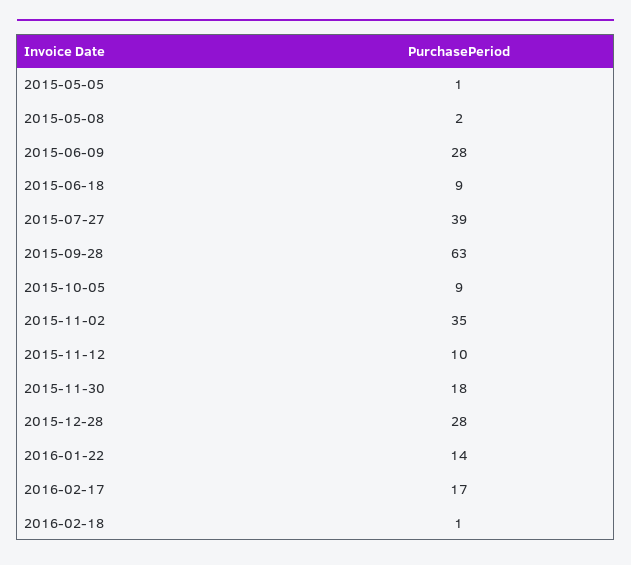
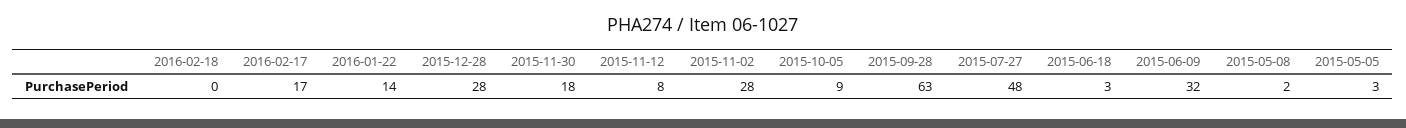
2015-05-05: 1 -> 3
2015-06-09: 28 -> 32
2015-06-18: 9 -> 3
2015-07-27: 39 -> 48
2015-11-02: 35 -> 28
2015-11-12: 10 -> 8
2016-02-18: 1 -> 0

